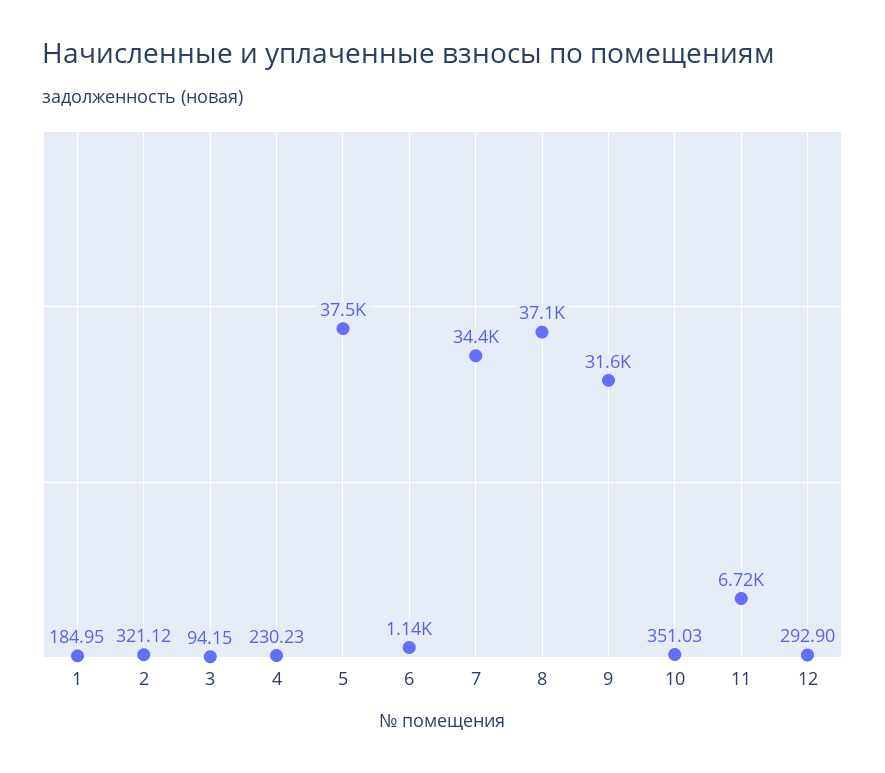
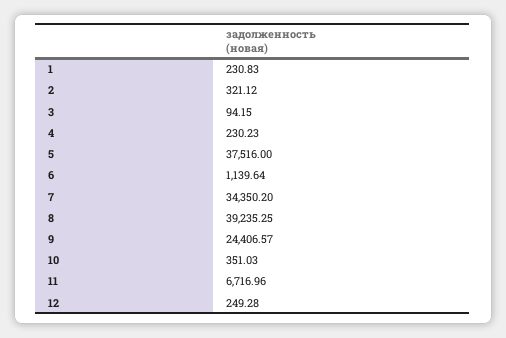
1: 184.95 -> 230.83
8: 37100 -> 39235.25
9: 31600 -> 24406.57
12: 292.9 -> 249.28

